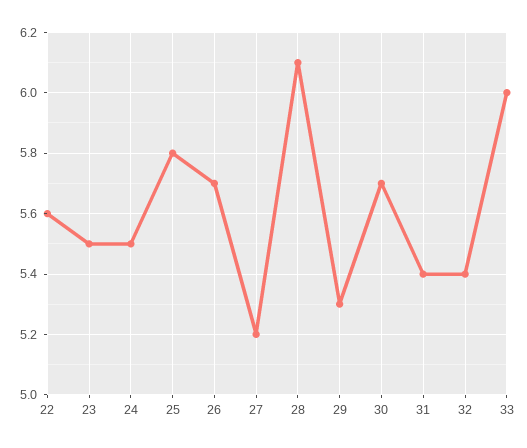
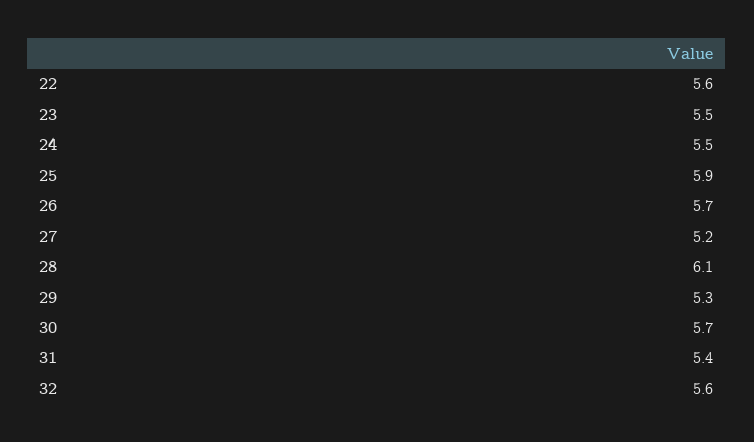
25: 5.8 -> 5.9
32: 5.4 -> 5.6
33: 6 -> none

